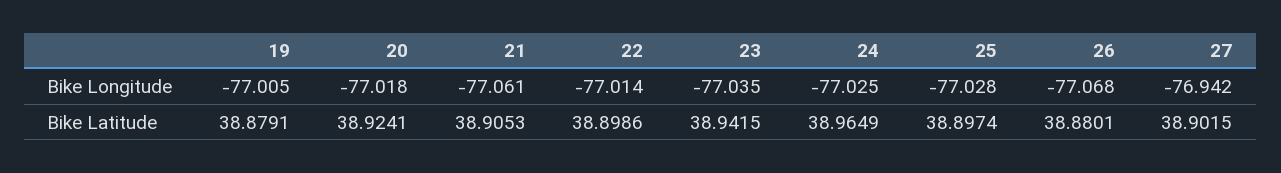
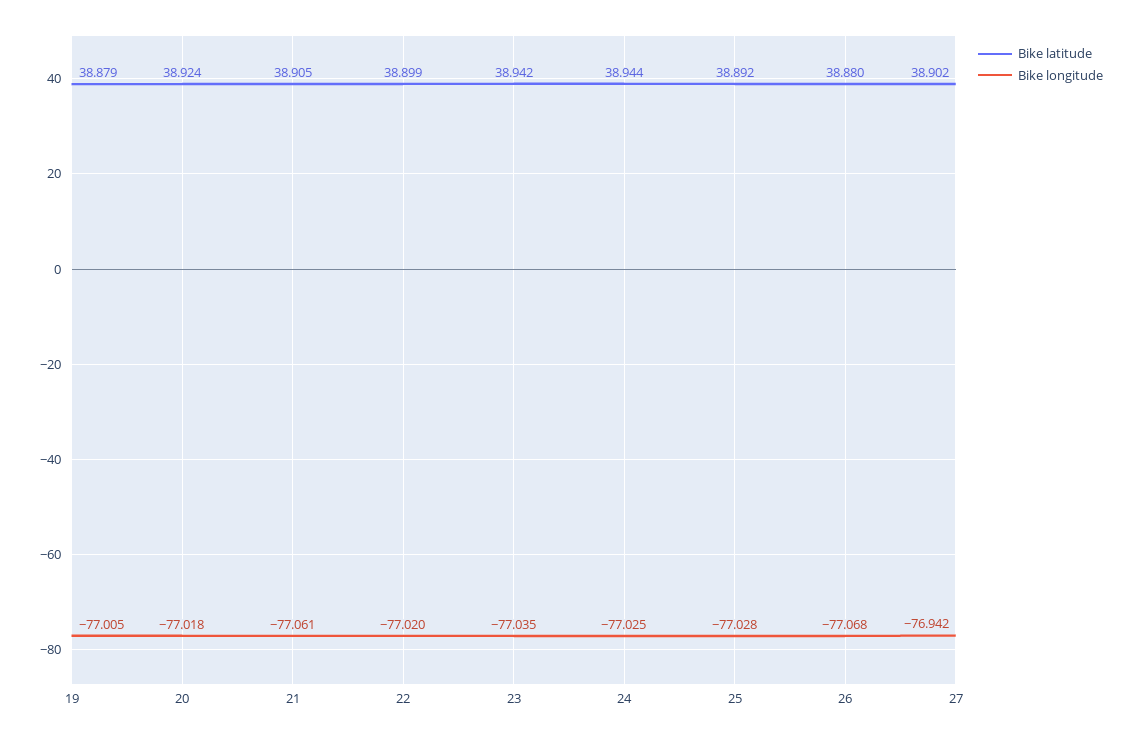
Bike Longitude, 22: -77.014 -> -77.02
Bike Latitude, 24: 38.9649 -> 38.944
Bike Latitude, 25: 38.8974 -> 38.892

